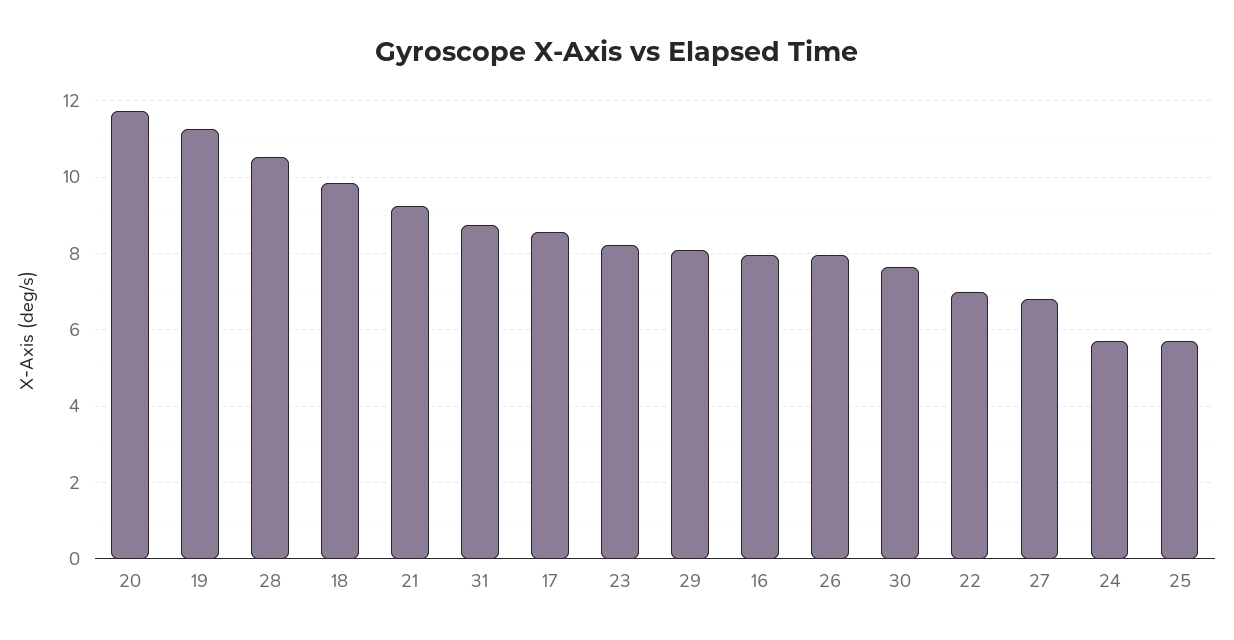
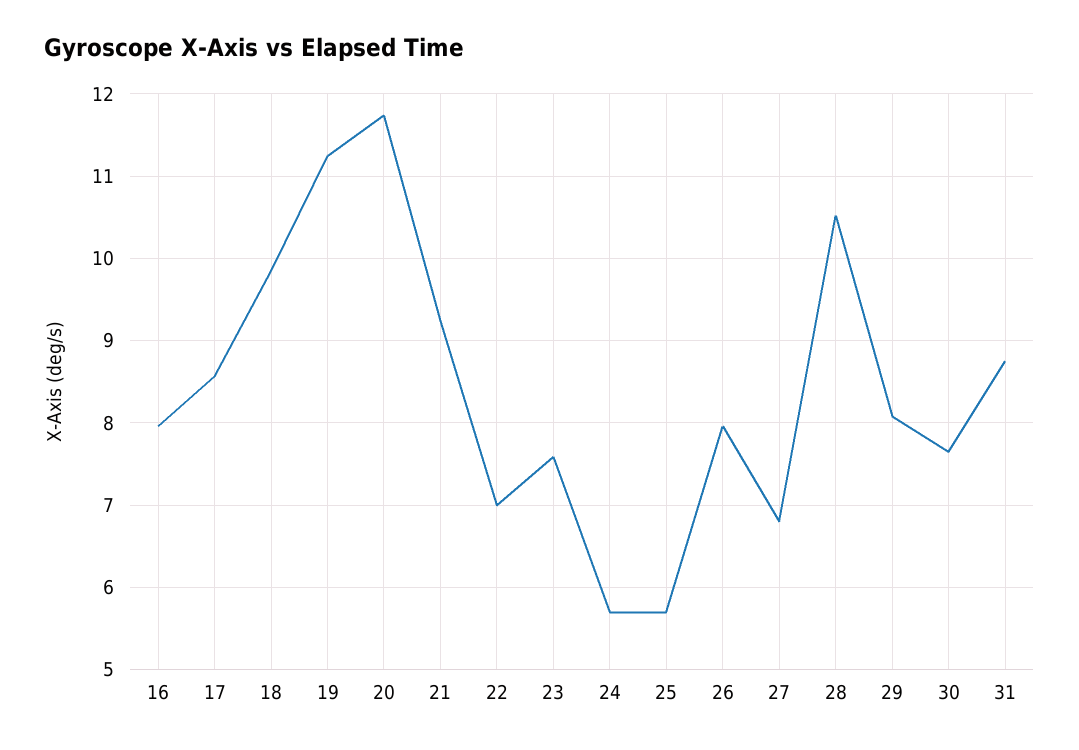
23: 8.2 -> 7.6

